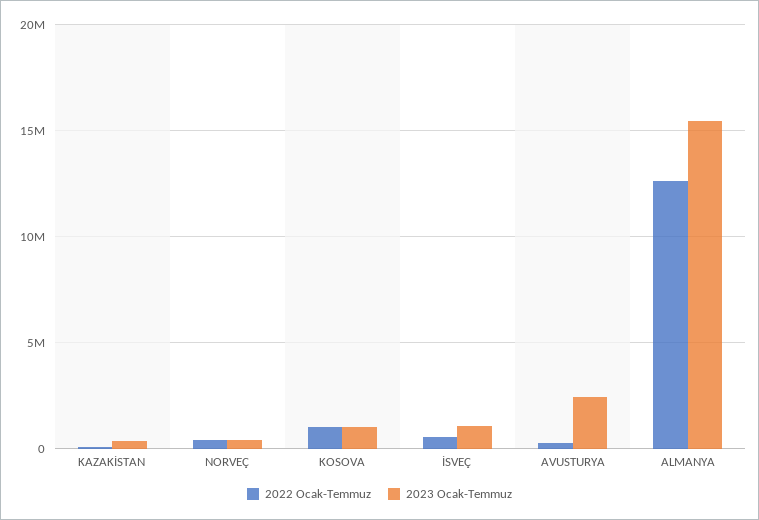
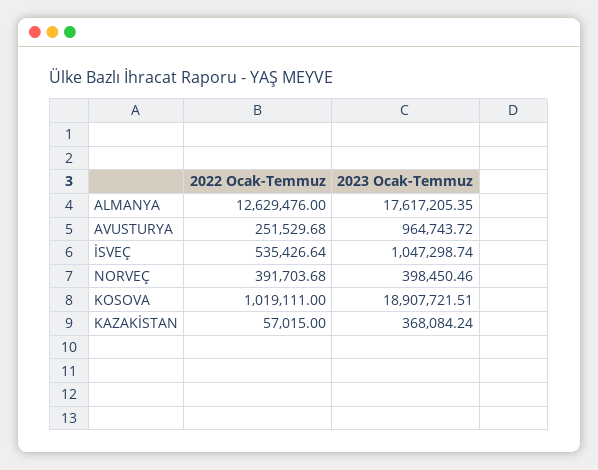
2023 Ocak-Temmuz, KOSOVA: 1000000 -> 18907721.51
2023 Ocak-Temmuz, AVUSTURYA: 2500000 -> 964743.72
2023 Ocak-Temmuz, ALMANYA: 15500000 -> 17617205.35

